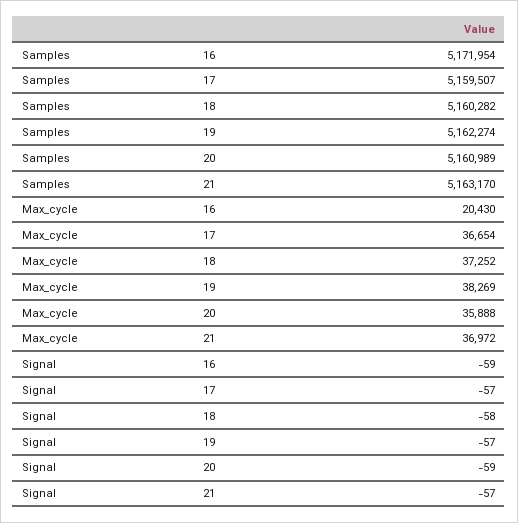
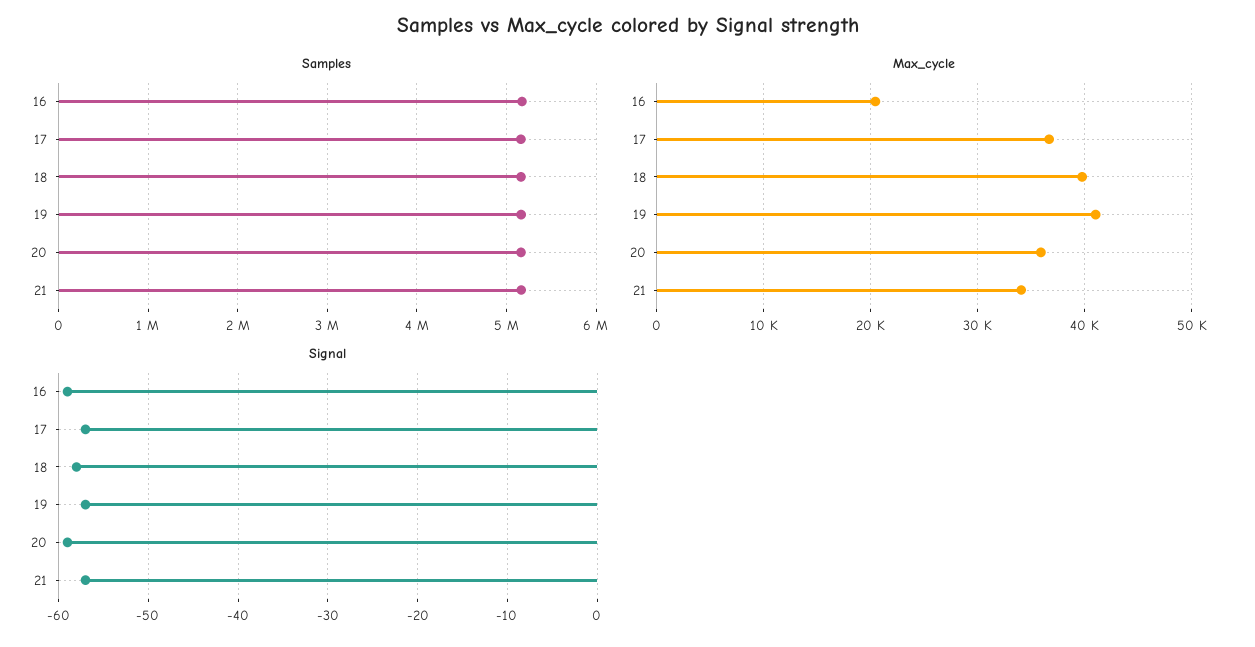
Max_cycle, 18: 37252 -> 40000
Max_cycle, 19: 38269 -> 41000
Max_cycle, 21: 36972 -> 34000

